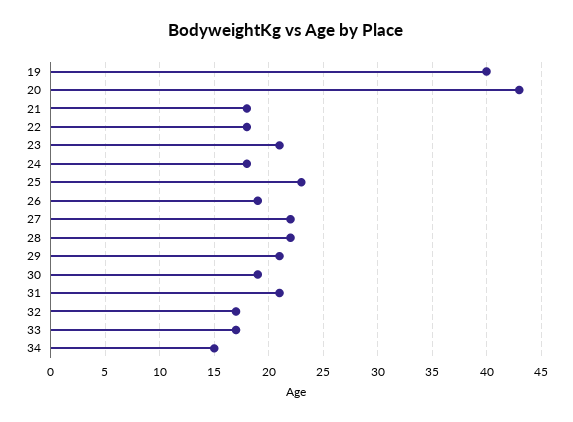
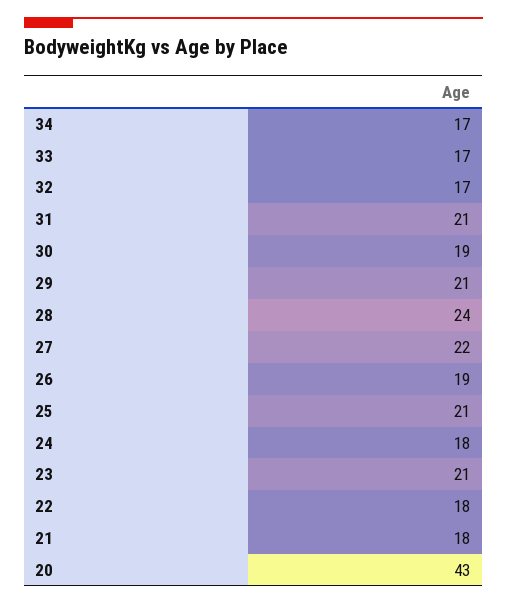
19: 40 -> none
25: 23 -> 21
28: 22 -> 24
34: 15 -> 17

